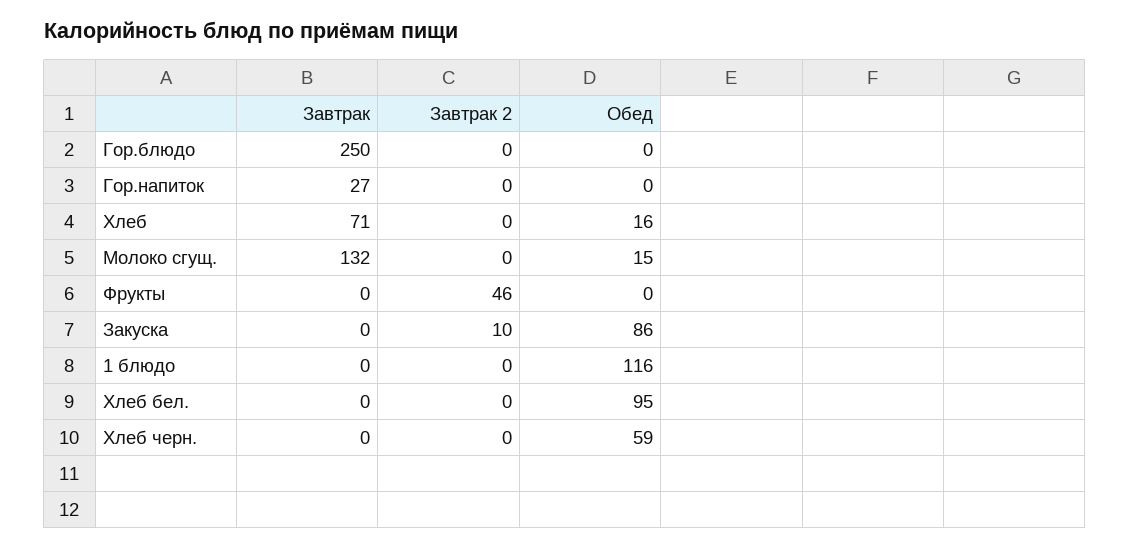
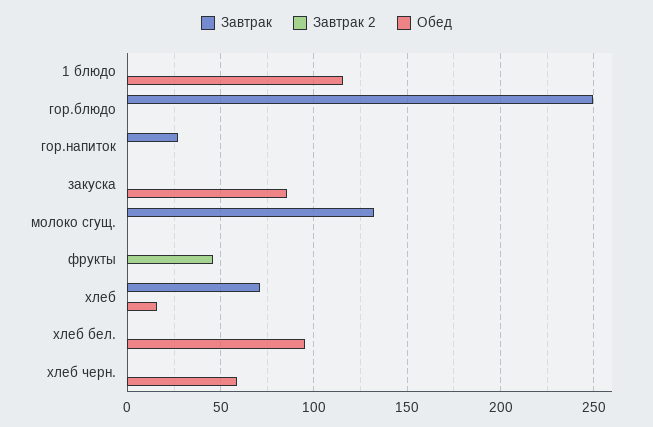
Обед, Молоко сгущ.: 15 -> 0
Завтрак 2, Закуска: 10 -> 0

